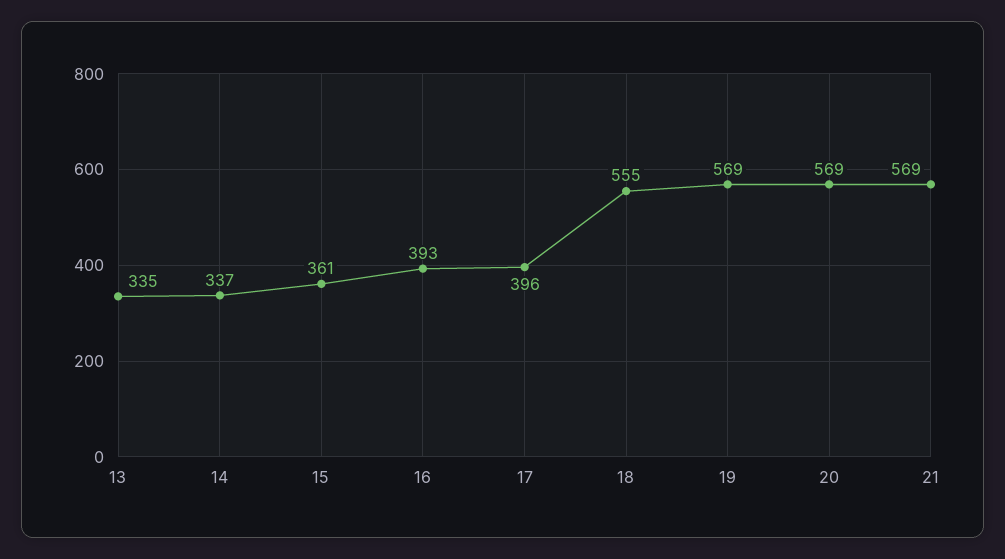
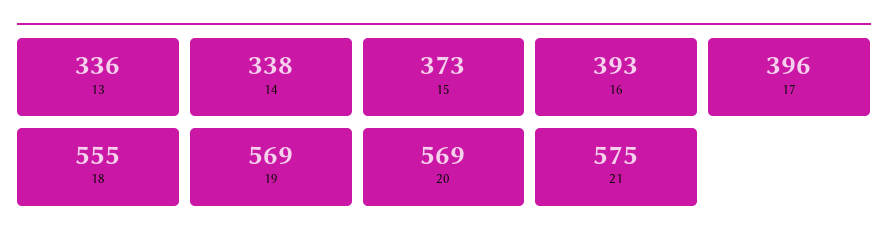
13: 335 -> 336
14: 337 -> 338
15: 361 -> 373
21: 569 -> 575

